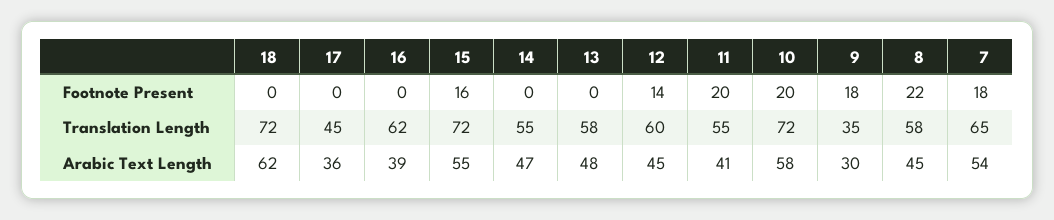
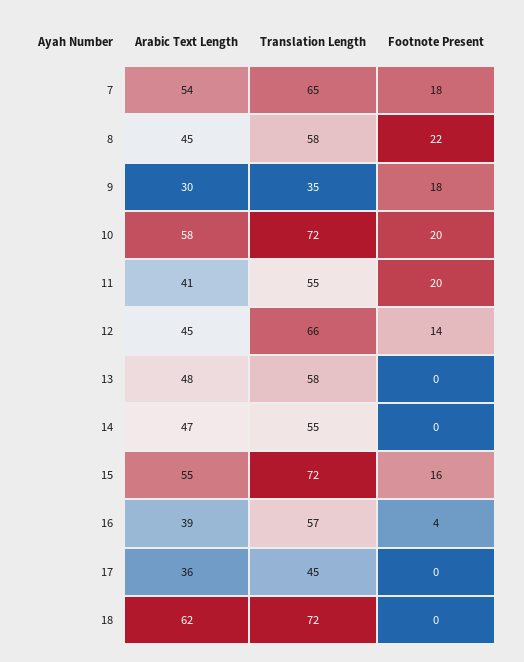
16, Footnote Present: 0 -> 4
16, Translation Length: 62 -> 57
12, Translation Length: 60 -> 66

